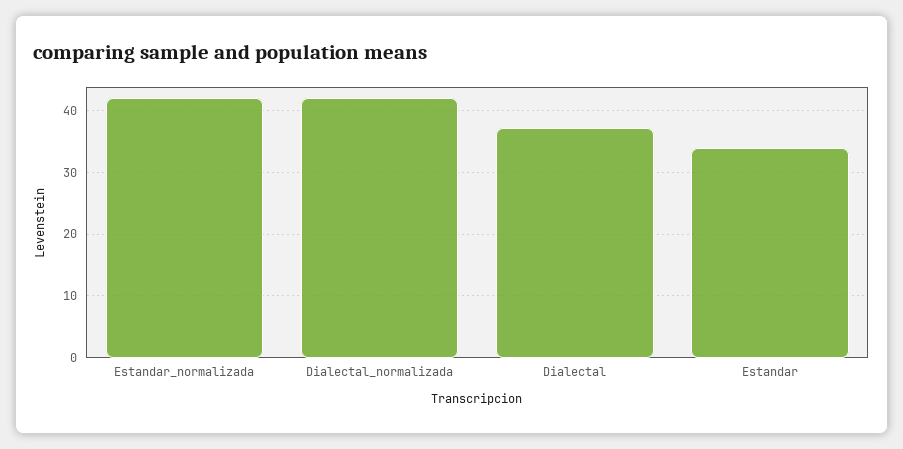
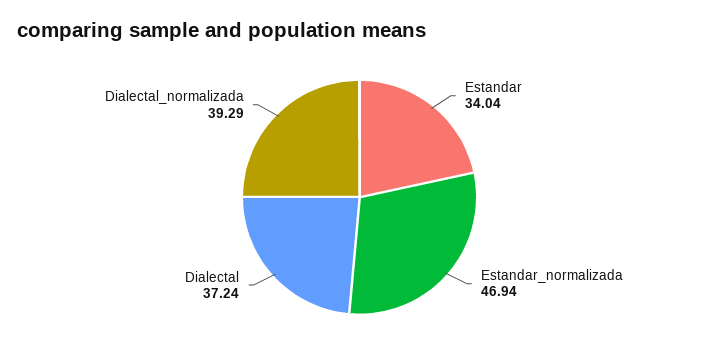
Estandar_normalizada: 42 -> 46.94
Dialectal_normalizada: 42 -> 39.29

